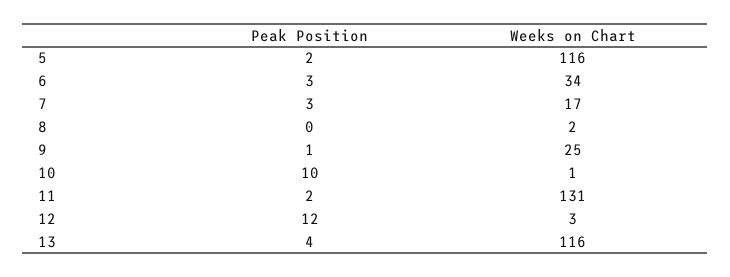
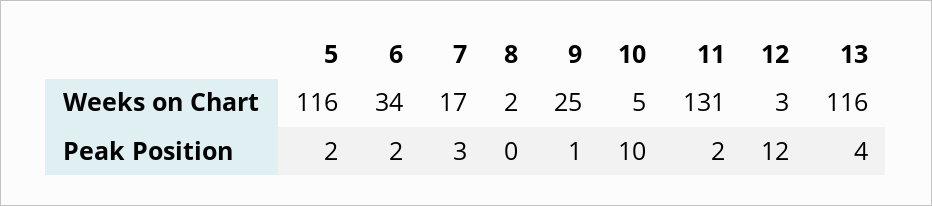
Peak Position, 6: 3 -> 2
Weeks on Chart, 10: 1 -> 5

